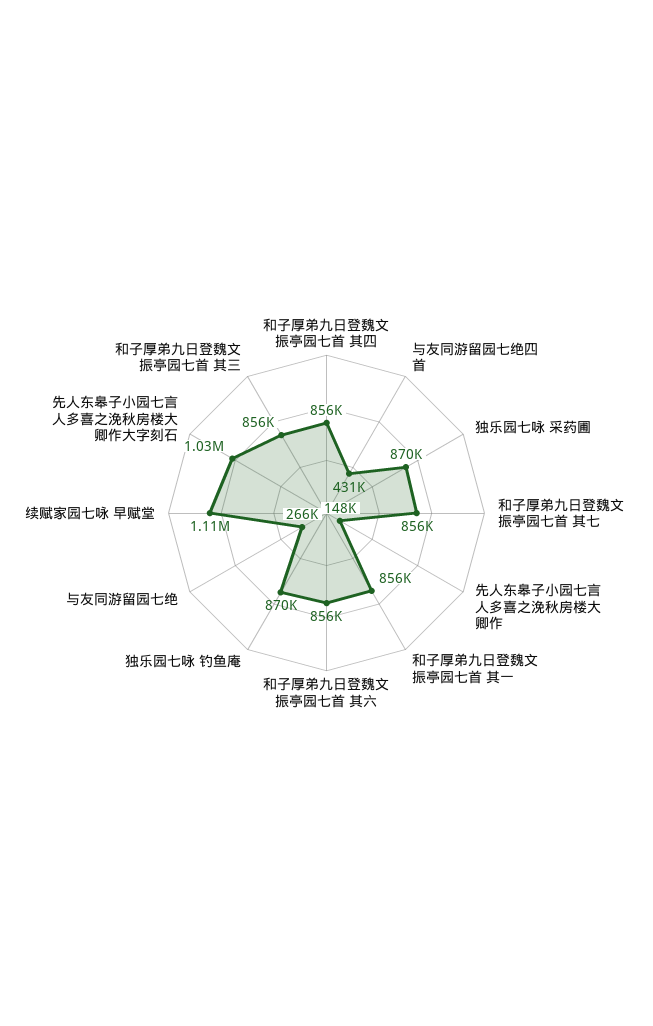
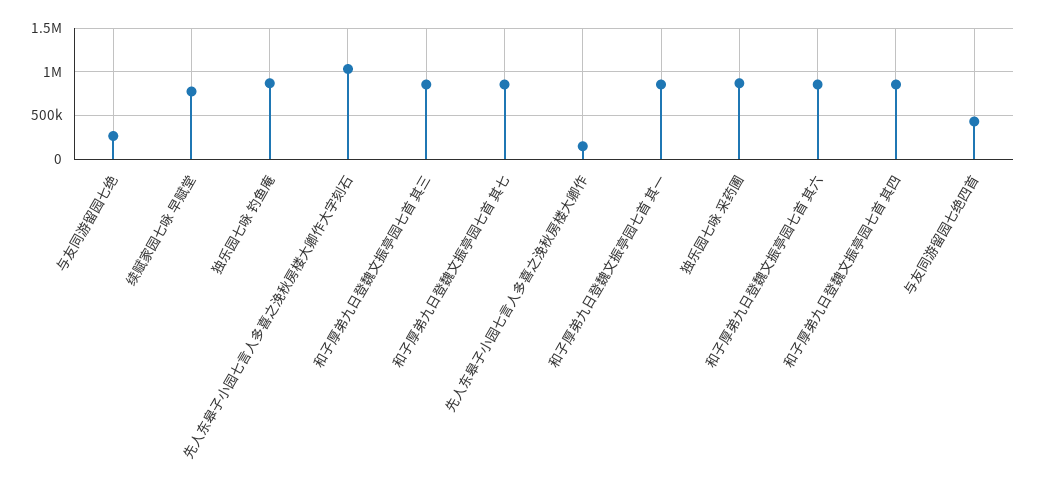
续赋家园七咏 早赋堂: 1110000 -> 800000

